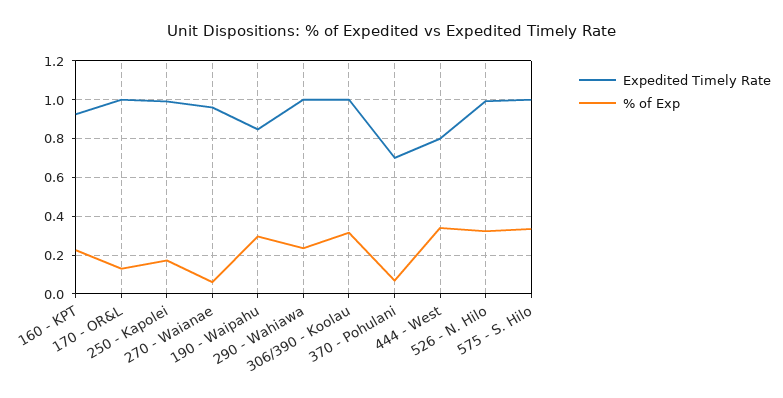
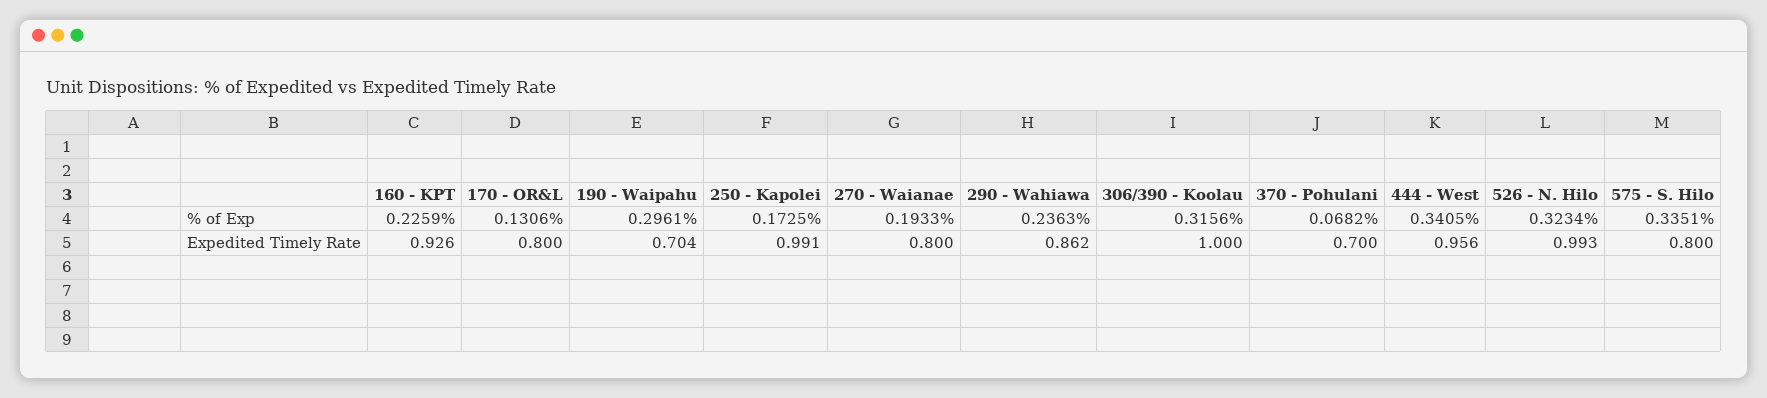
Expedited Timely Rate, 170 - OR&L: 1 -> 0.8
Expedited Timely Rate, 270 - Waianae: 0.95 -> 0.8
% of Exp, 270 - Waianae: 0.05 -> 0.1933
Expedited Timely Rate, 190 - Waipahu: 0.85 -> 0.704
Expedited Timely Rate, 290 - Wahiawa: 1 -> 0.862
Expedited Timely Rate, 444 - West: 0.8 -> 0.956
Expedited Timely Rate, 575 - S. Hilo: 1 -> 0.8

